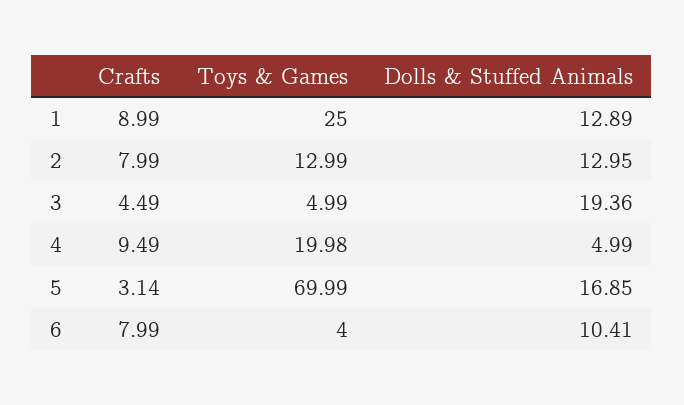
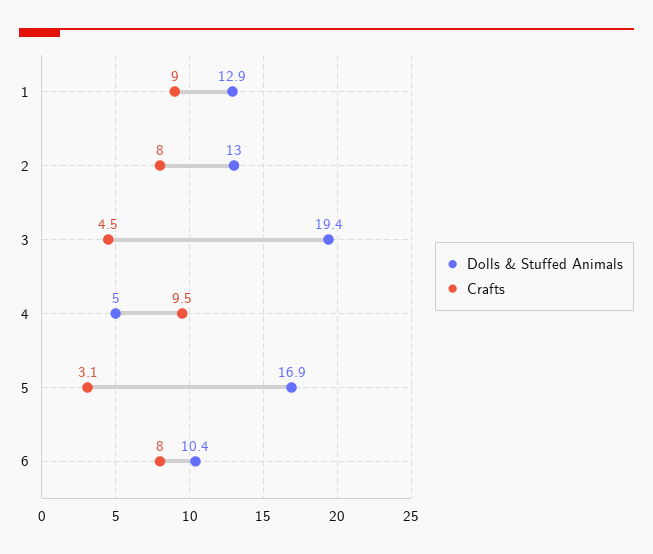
Toys & Games, 1: 25 -> none
Toys & Games, 2: 12.99 -> none
Toys & Games, 3: 4.99 -> none
Toys & Games, 4: 19.98 -> none
Toys & Games, 5: 69.99 -> none
Toys & Games, 6: 4 -> none

